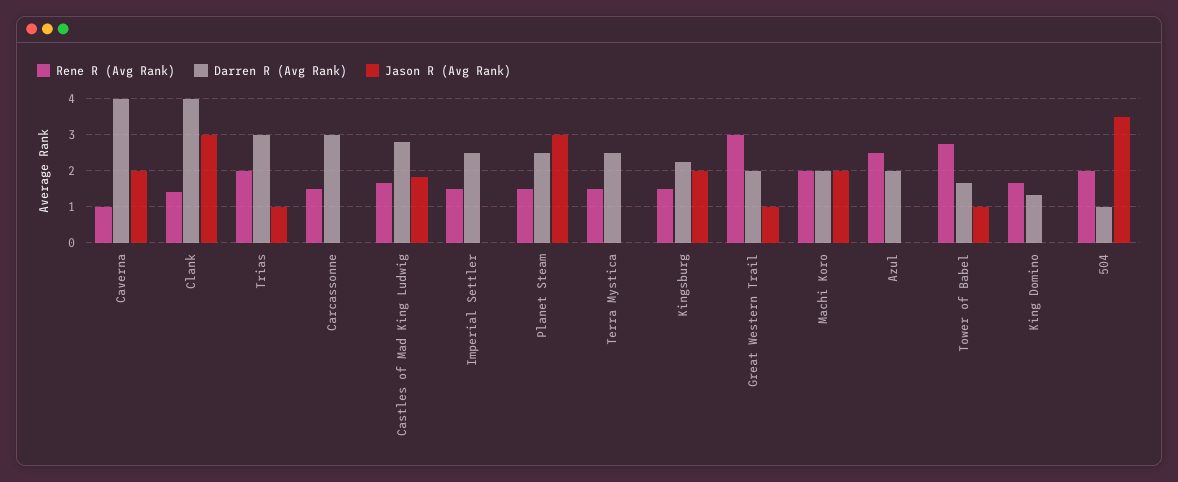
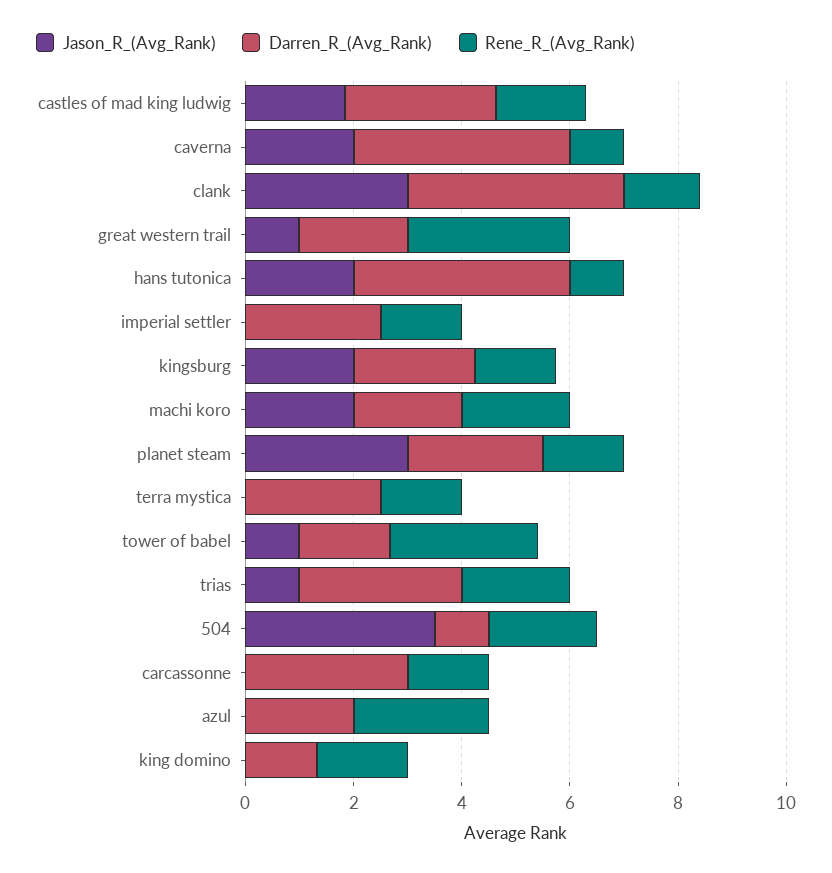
Jason R (Avg Rank), hans tutonica: none -> 2
Darren R (Avg Rank), hans tutonica: none -> 4
Rene R (Avg Rank), hans tutonica: none -> 1

